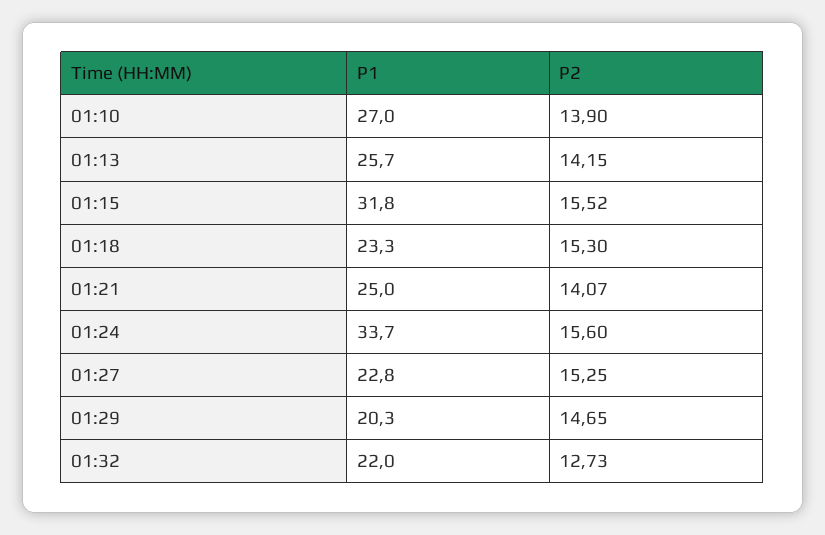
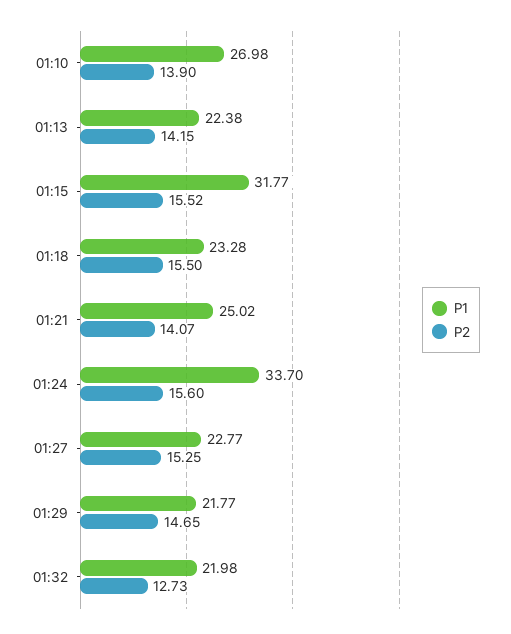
P1, 01:13: 25.7 -> 22.38
P2, 01:18: 15.3 -> 15.5
P1, 01:29: 20.3 -> 21.77

